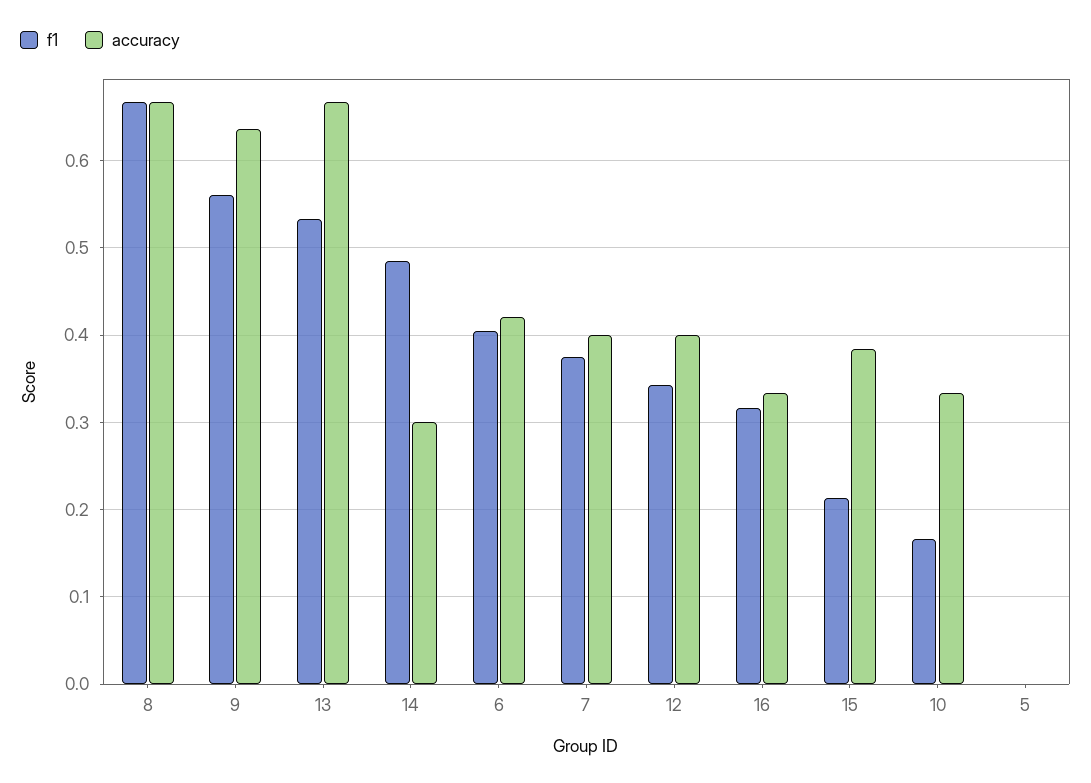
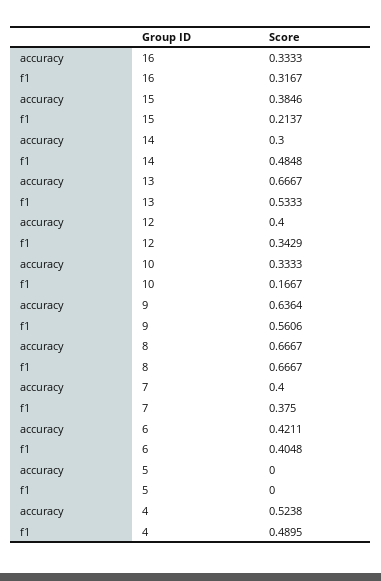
accuracy, 4: none -> 0.5238
f1, 4: none -> 0.4895

